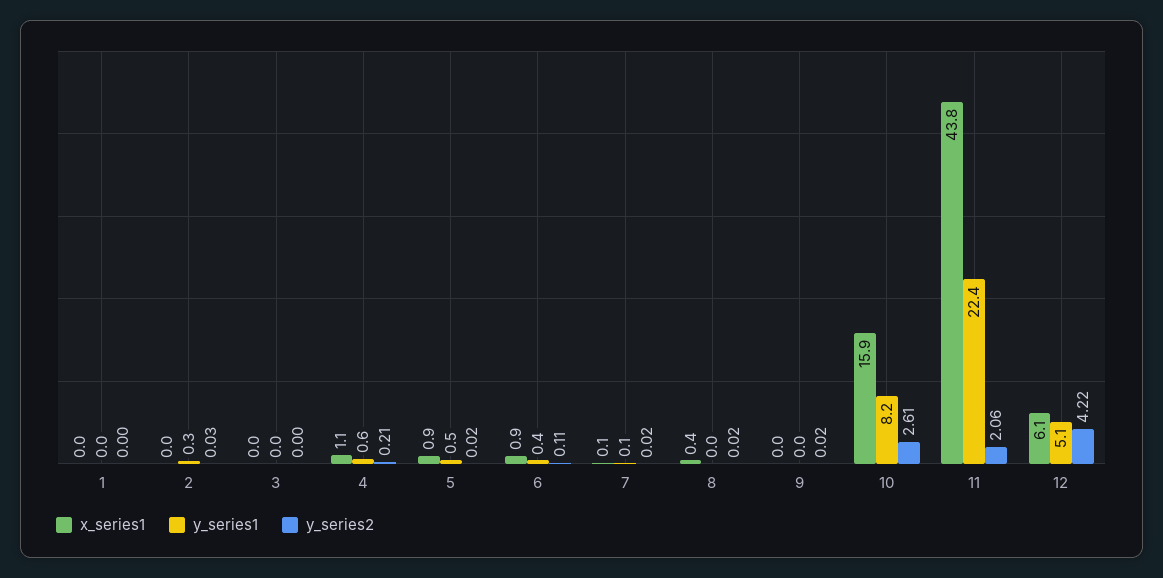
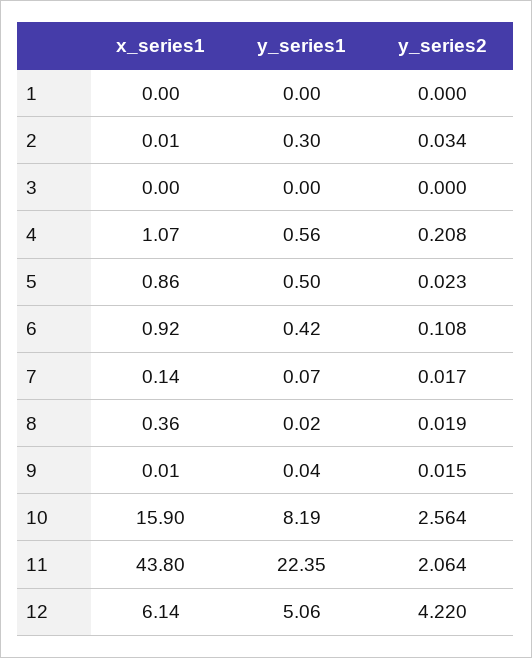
y_series2, 10: 2.61 -> 2.564

